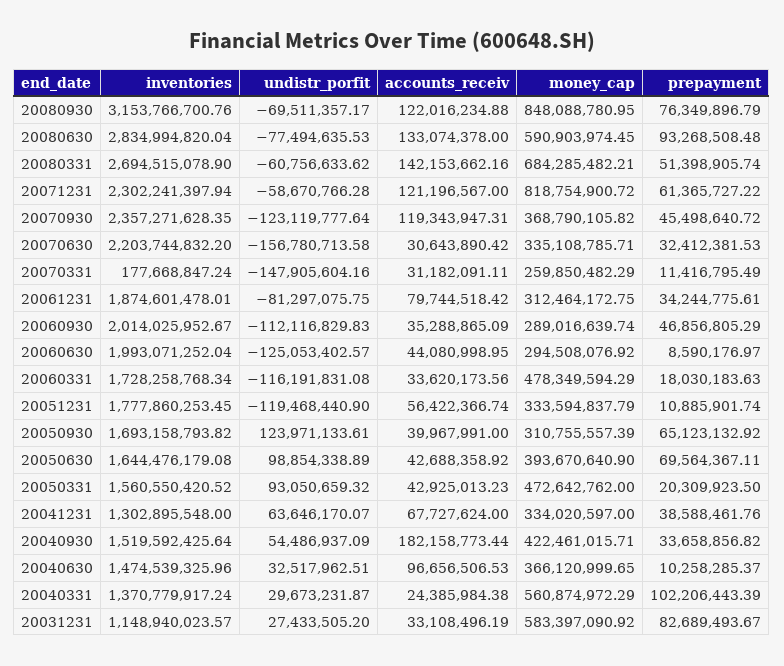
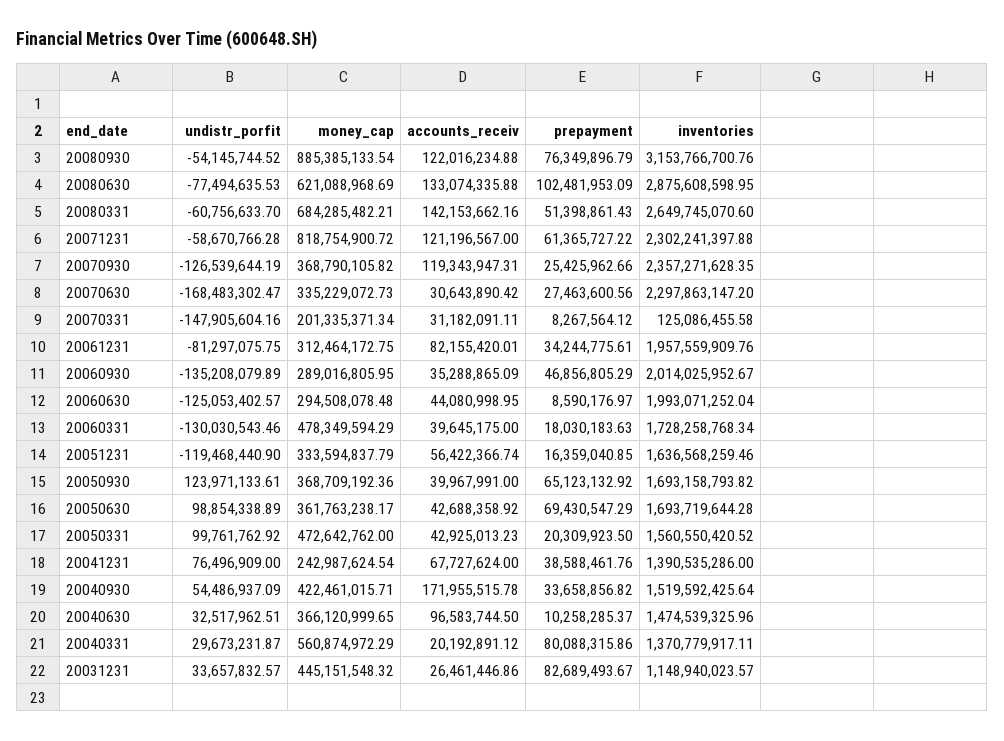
undistr_porfit, 20080930: -69511357.17 -> -54145744.52
money_cap, 20080930: 848088780.95 -> 885385133.54
inventories, 20080630: 2834994820.04 -> 2875608598.95
accounts_receiv, 20080630: 133074378 -> 133074335.88
money_cap, 20080630: 590903974.45 -> 621088968.69
prepayment, 20080630: 93268508.48 -> 102481953.09
inventories, 20080331: 2694515078.9 -> 2649745070.6
undistr_porfit, 20080331: -60756633.62 -> -60756633.7
prepayment, 20080331: 51398905.74 -> 51398861.43
inventories, 20071231: 2302241397.94 -> 2302241397.88
undistr_porfit, 20070930: -123119777.64 -> -126539644.19
prepayment, 20070930: 45498640.72 -> 25425962.66
inventories, 20070630: 2203744832.2 -> 2297863147.2
undistr_porfit, 20070630: -156780713.58 -> -168483302.47
money_cap, 20070630: 335108785.71 -> 335229072.73
prepayment, 20070630: 32412381.53 -> 27463600.56
inventories, 20070331: 177668847.24 -> 125086455.58
money_cap, 20070331: 259850482.29 -> 201335371.34
prepayment, 20070331: 11416795.49 -> 8267564.12
inventories, 20061231: 1874601478.01 -> 1957559909.76
accounts_receiv, 20061231: 79744518.42 -> 82155420.01
undistr_porfit, 20060930: -112116829.83 -> -135208079.89
money_cap, 20060930: 289016639.74 -> 289016805.95
money_cap, 20060630: 294508076.92 -> 294508078.48
undistr_porfit, 20060331: -116191831.08 -> -130030543.46
accounts_receiv, 20060331: 33620173.56 -> 39645175
inventories, 20051231: 1777860253.45 -> 1636568259.46
prepayment, 20051231: 10885901.74 -> 16359040.85
money_cap, 20050930: 310755557.39 -> 368709192.36
inventories, 20050630: 1644476179.08 -> 1693719644.28
money_cap, 20050630: 393670640.9 -> 361763238.17
prepayment, 20050630: 69564367.11 -> 69430547.29
undistr_porfit, 20050331: 93050659.32 -> 99761762.92
inventories, 20041231: 1302895548 -> 1390535286
undistr_porfit, 20041231: 63646170.07 -> 76496909
money_cap, 20041231: 334020597 -> 242987624.54
accounts_receiv, 20040930: 182158773.44 -> 171955515.78
accounts_receiv, 20040630: 96656506.53 -> 96583744.5
inventories, 20040331: 1370779917.24 -> 1370779917.11
accounts_receiv, 20040331: 24385984.38 -> 20192891.12
prepayment, 20040331: 102206443.39 -> 80088315.86
undistr_porfit, 20031231: 27433505.2 -> 33657832.57
accounts_receiv, 20031231: 33108496.19 -> 26461446.86
money_cap, 20031231: 583397090.92 -> 445151548.32

